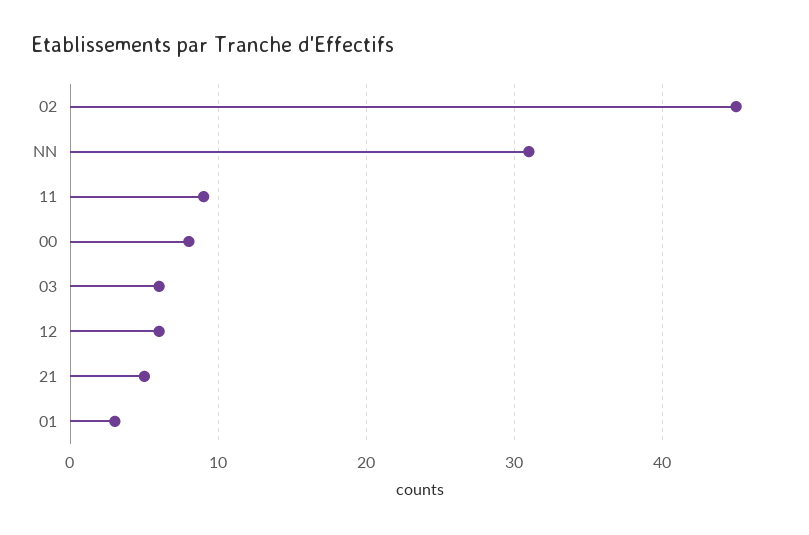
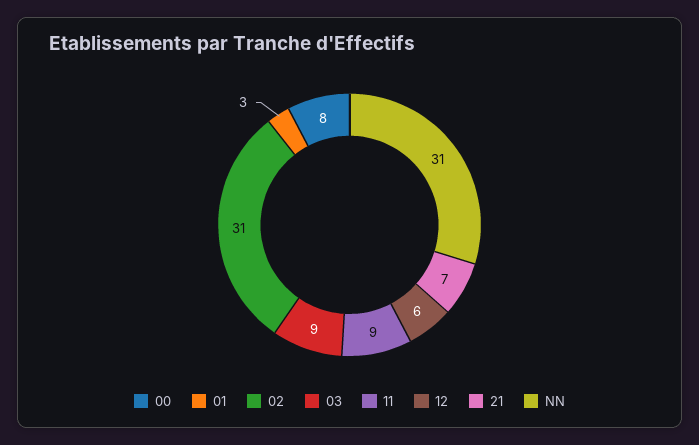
02: 45 -> 31
03: 6 -> 9
21: 5 -> 7

